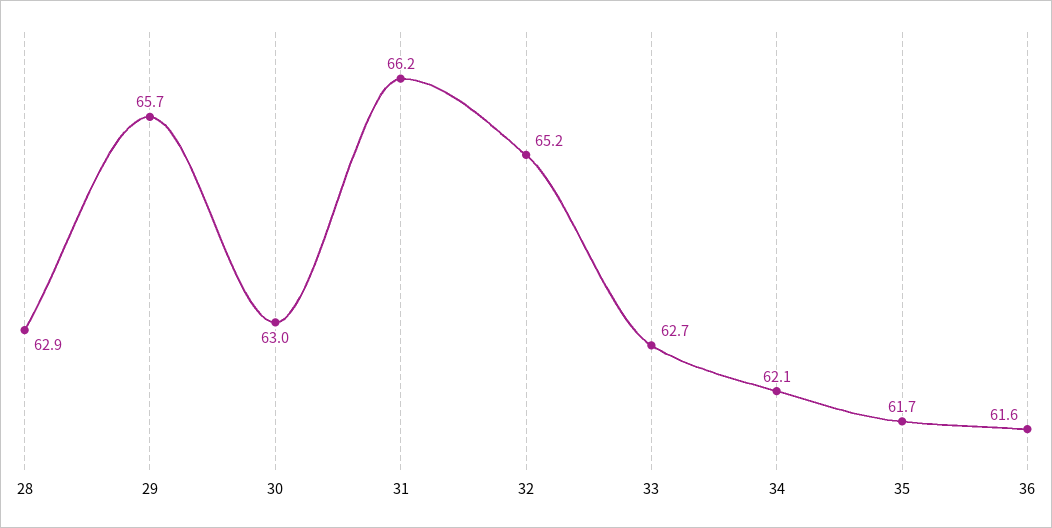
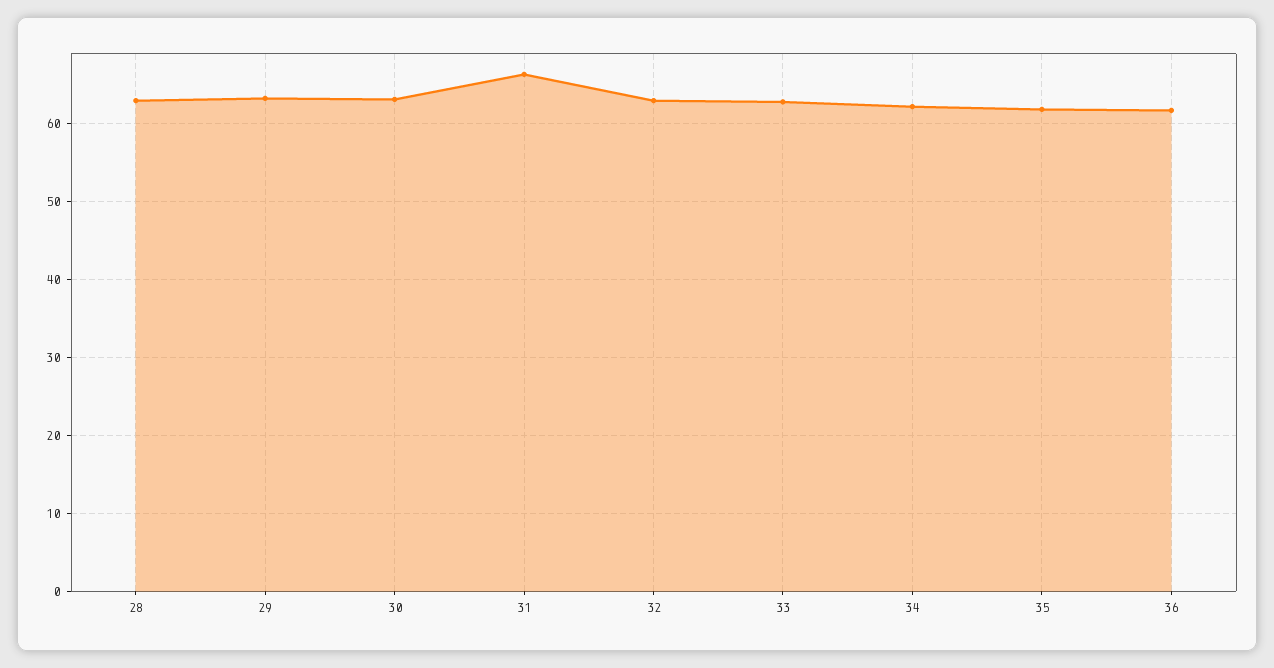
29: 65.7 -> 63
32: 65.2 -> 63

